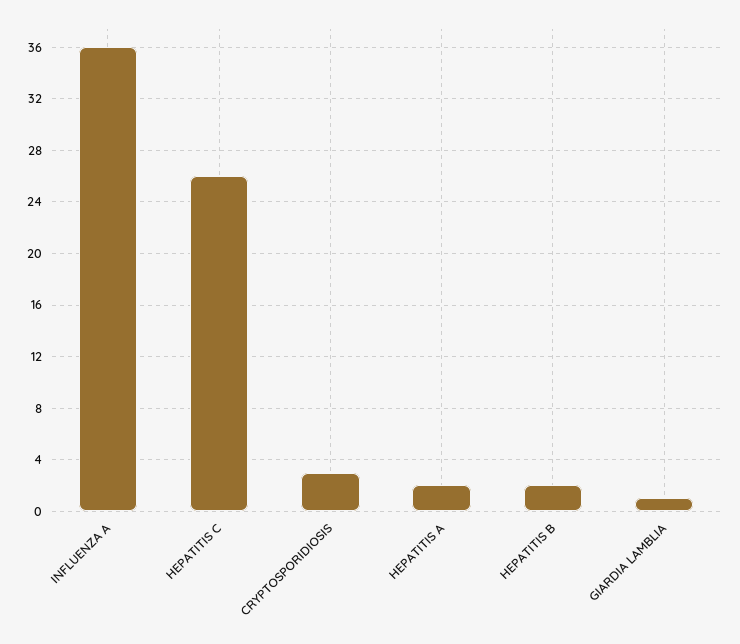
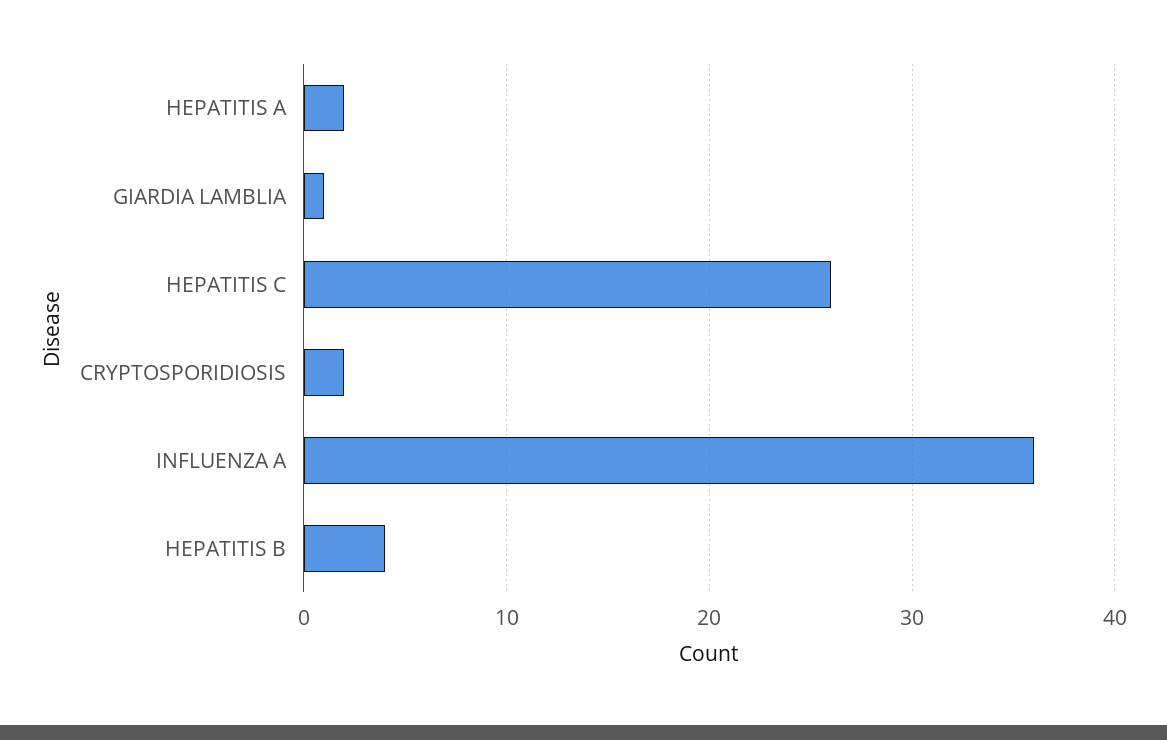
CRYPTOSPORIDIOSIS: 3 -> 2
HEPATITIS B: 2 -> 4

